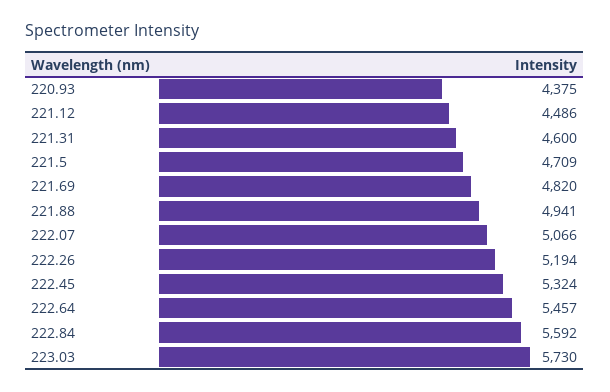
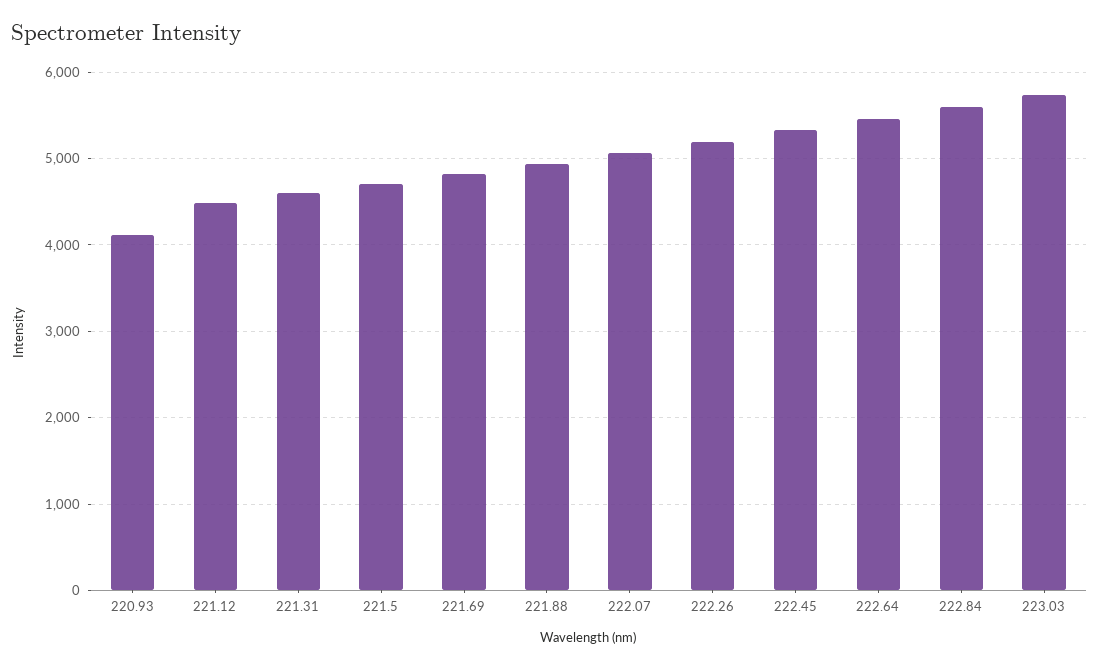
220.93: 4375 -> 4100

